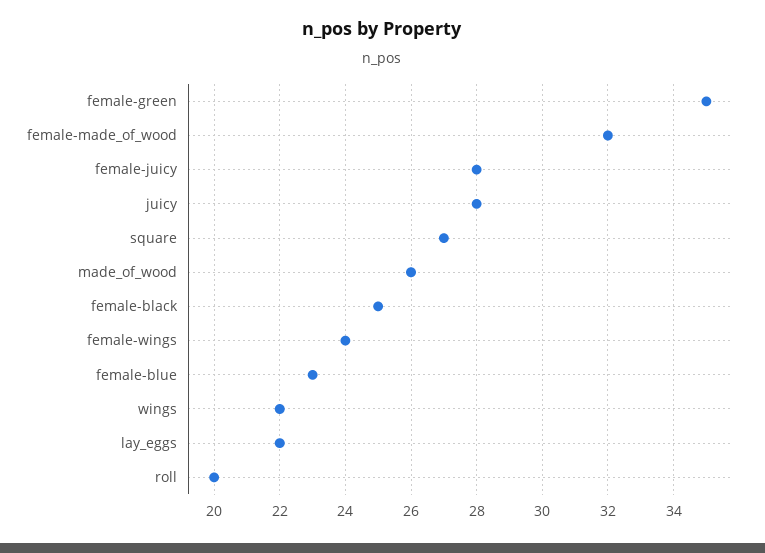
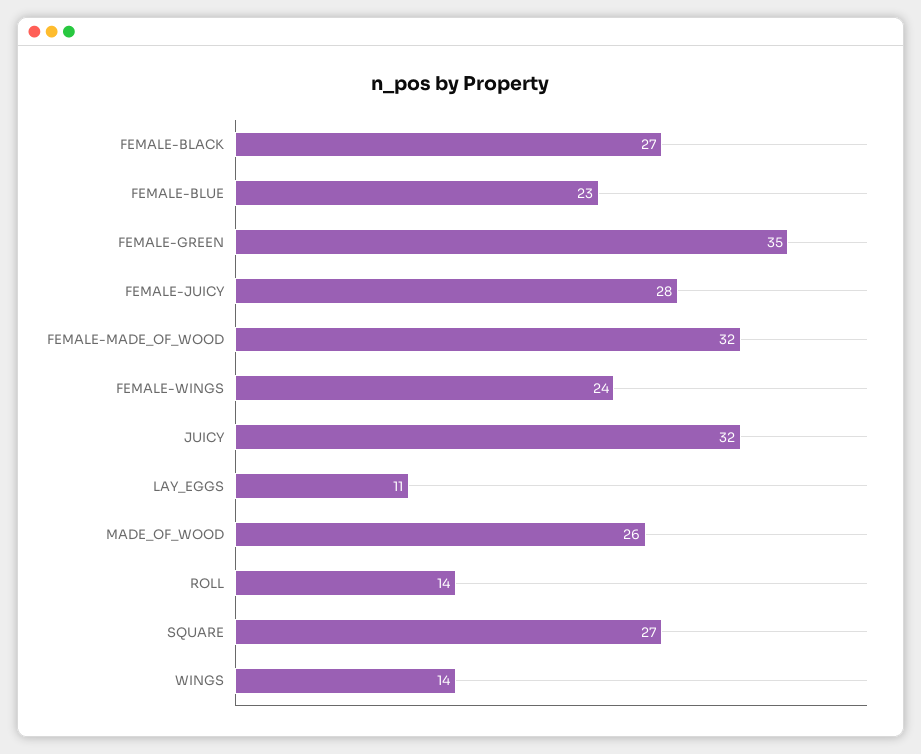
juicy: 28 -> 32
female-black: 25 -> 27
wings: 22 -> 14
lay_eggs: 22 -> 11
roll: 20 -> 14

